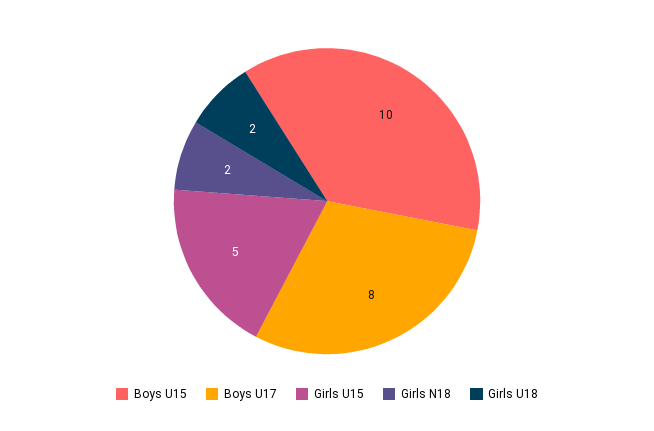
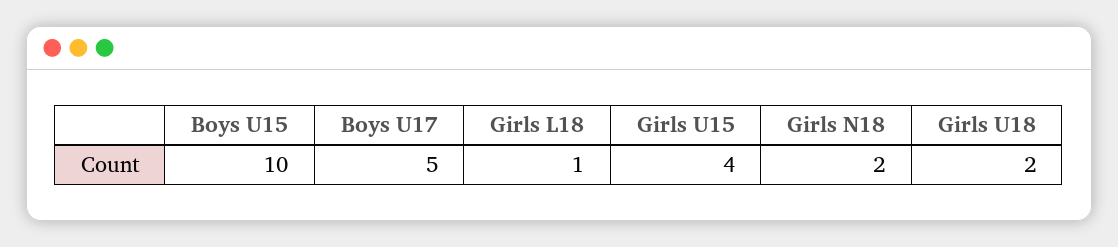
Boys U17: 8 -> 5
Girls U15: 5 -> 4
Girls L18: none -> 1

